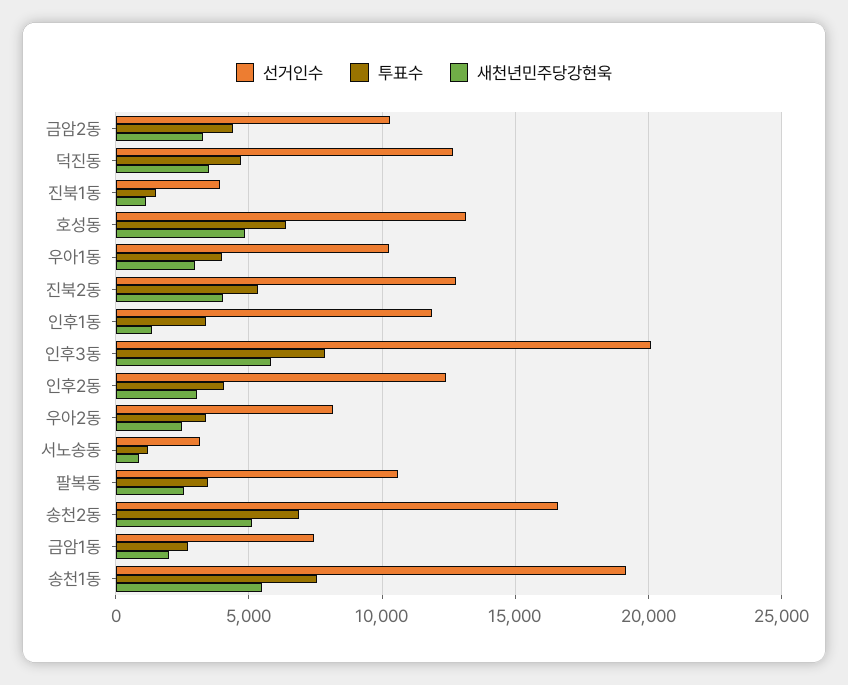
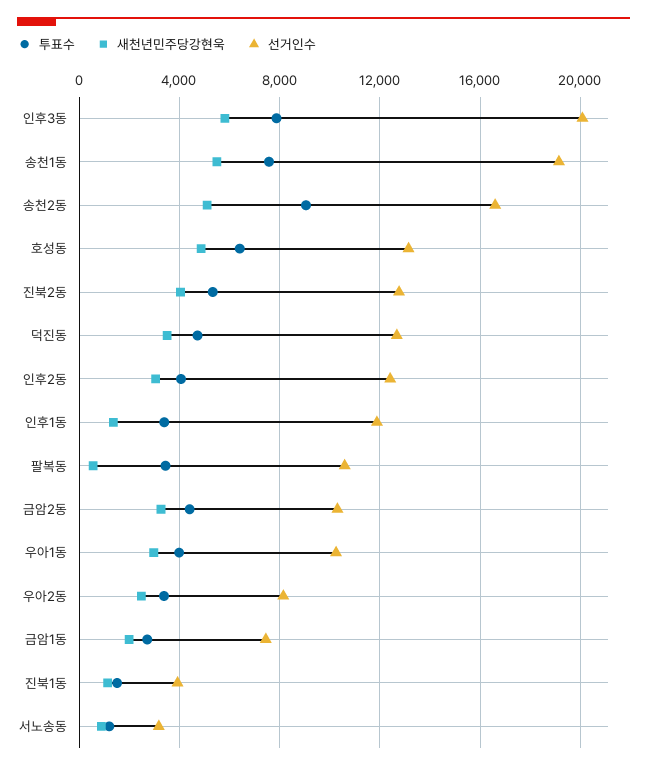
새천년민주당강현욱, 팔복동: 2500 -> 500
투표수, 송천2동: 7000 -> 9000

